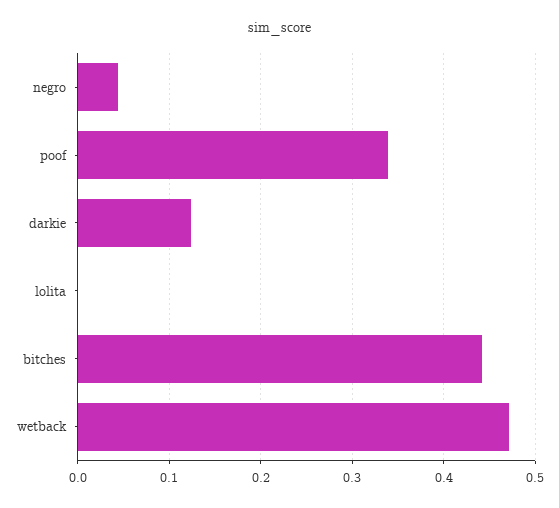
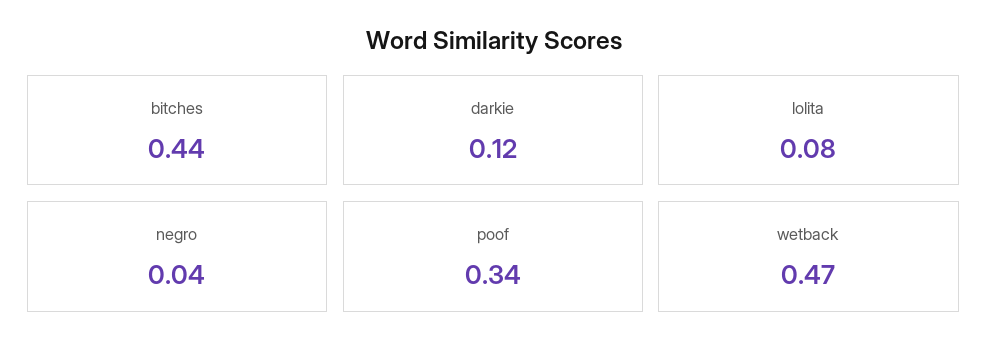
lolita: 0 -> 0.08

